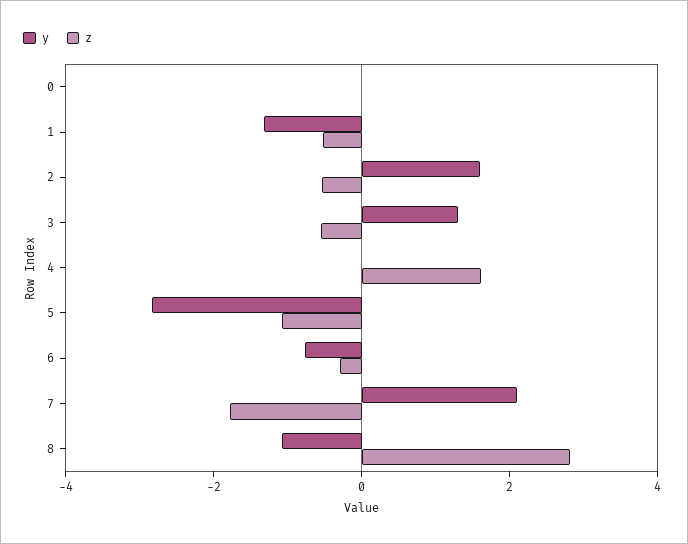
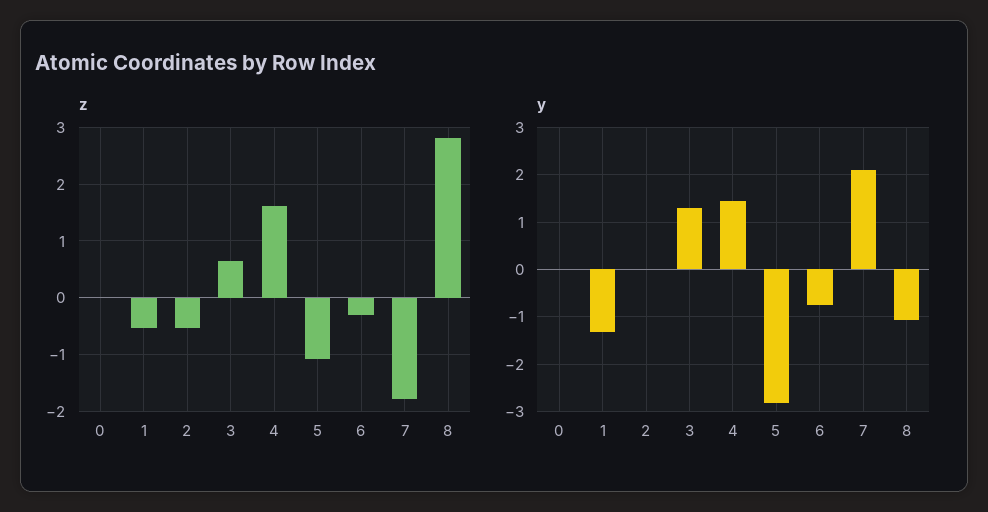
y, 2: 1.5 -> 0
z, 3: -0.5 -> 0.6
y, 4: 0 -> 1.4

